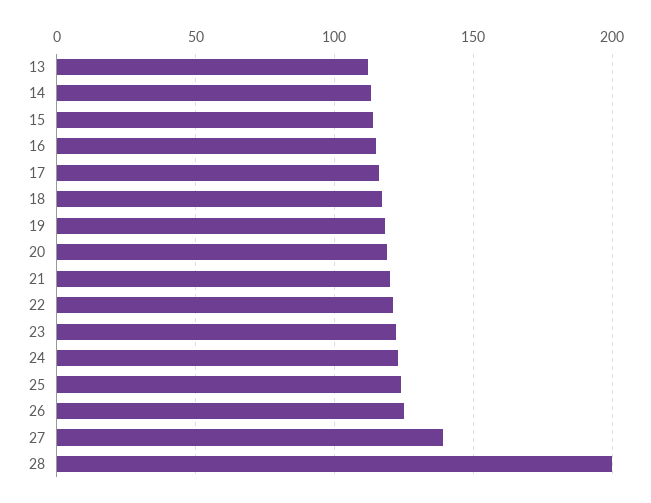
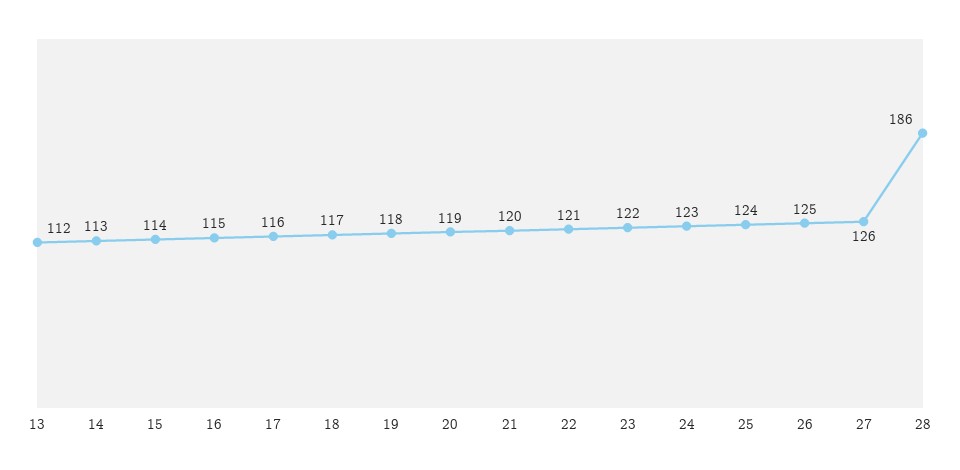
27: 140 -> 126
28: 200 -> 186

